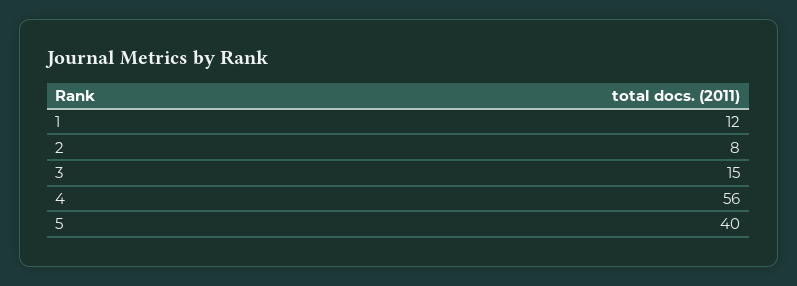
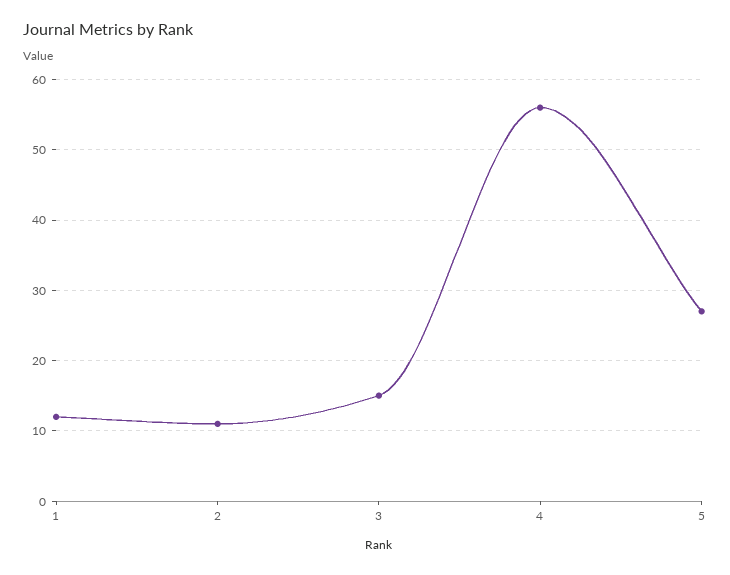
2: 8 -> 11
5: 40 -> 27

